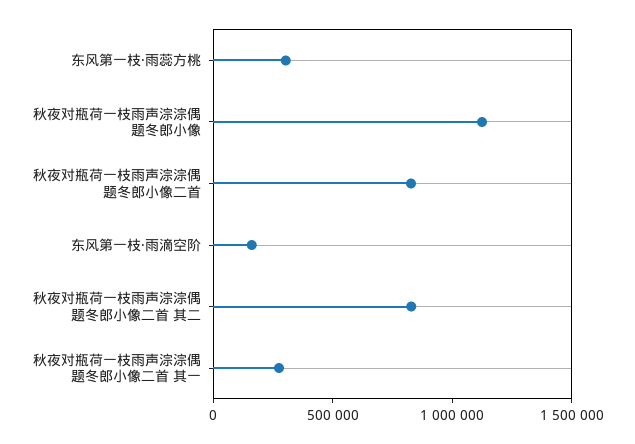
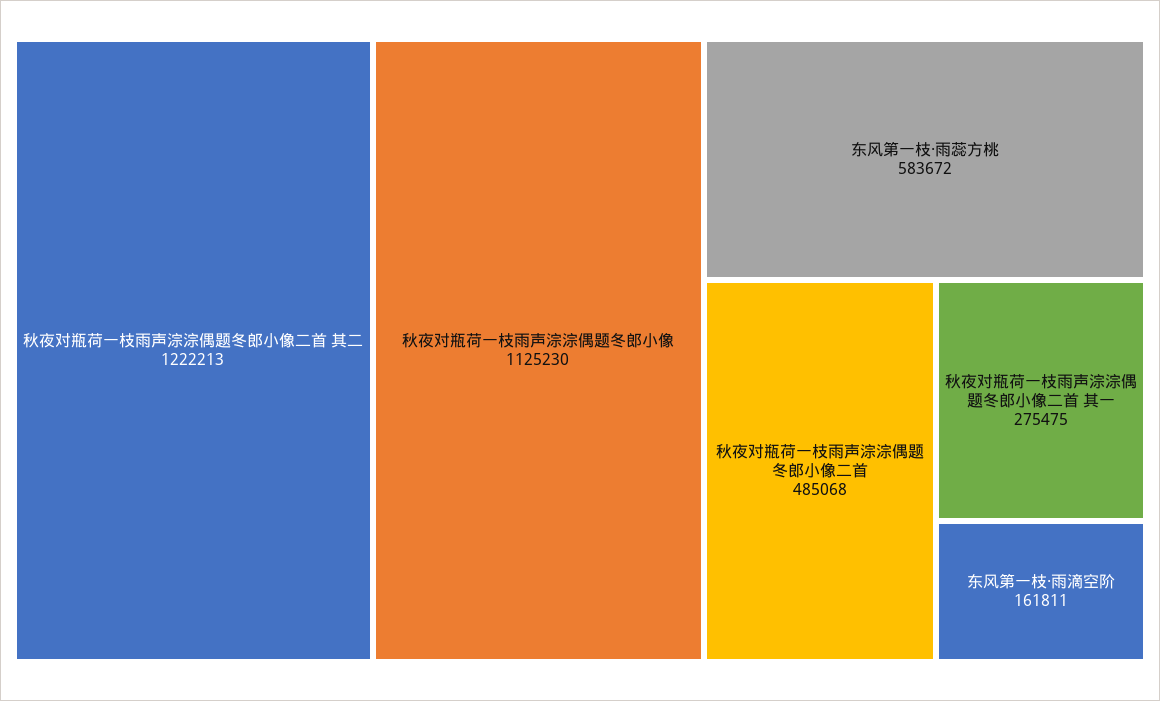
东风第一枝·雨蕊方桃: 300000 -> 583672
秋夜对瓶荷一枝雨声淙淙偶题冬郎小像二首: 800000 -> 485068
秋夜对瓶荷一枝雨声淙淙偶题冬郎小像二首 其二: 800000 -> 1222213

